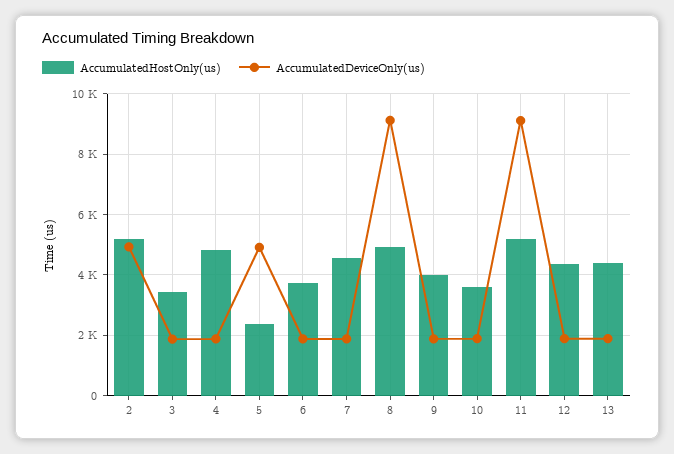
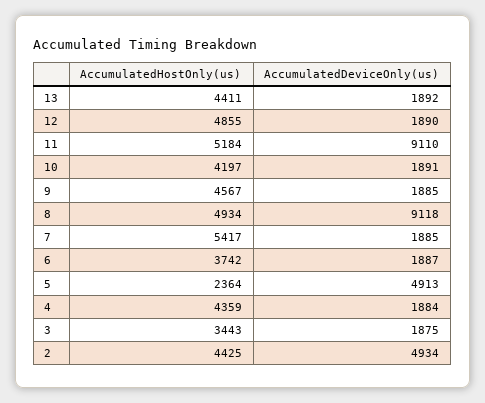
AccumulatedHostOnly(us), 2: 5200 -> 4425
AccumulatedHostOnly(us), 4: 4800 -> 4359
AccumulatedHostOnly(us), 7: 4600 -> 5417
AccumulatedHostOnly(us), 9: 4000 -> 4567
AccumulatedHostOnly(us), 10: 3600 -> 4197
AccumulatedHostOnly(us), 12: 4400 -> 4855

